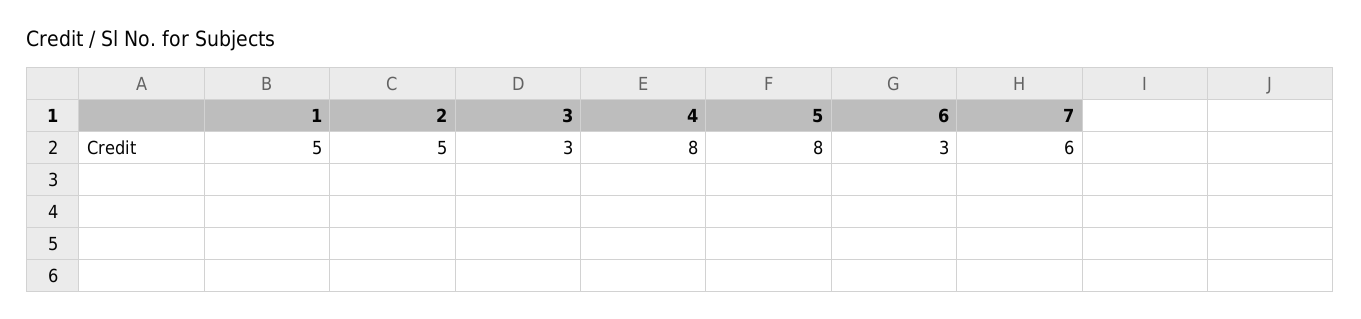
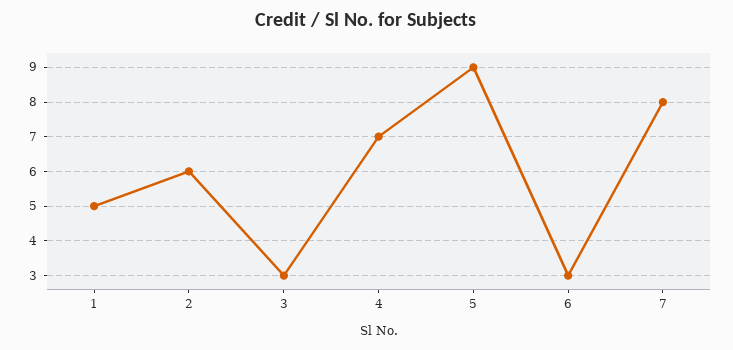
2: 5 -> 6
4: 8 -> 7
5: 8 -> 9
7: 6 -> 8

